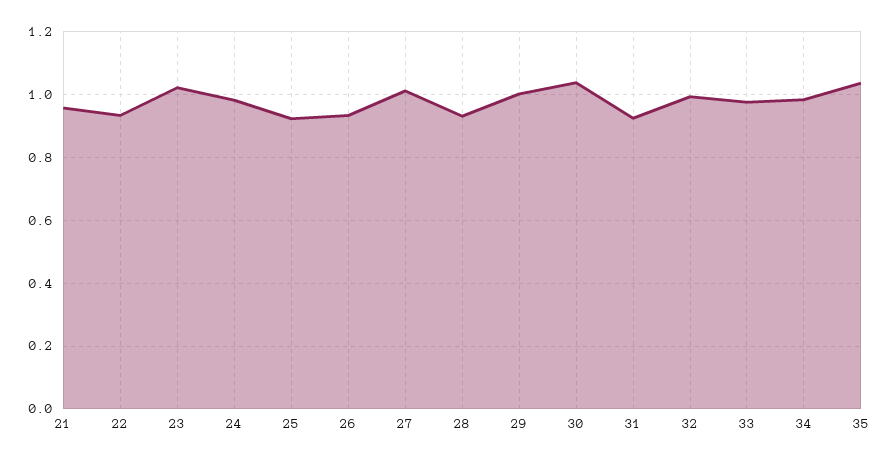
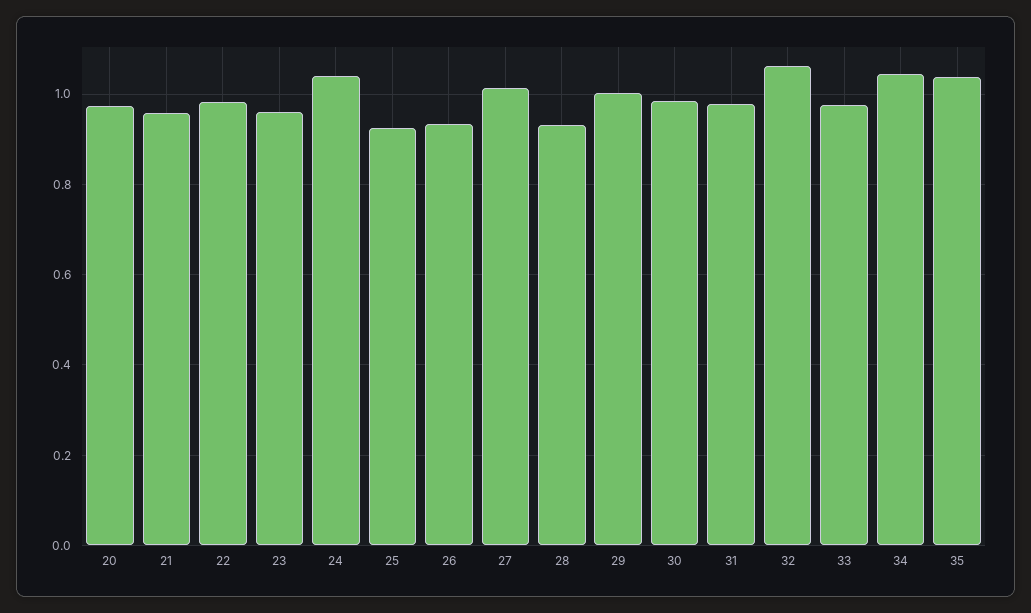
22: 0.94 -> 0.98
23: 1.02 -> 0.96
24: 0.98 -> 1.04
30: 1.04 -> 0.98
31: 0.92 -> 0.98
32: 1 -> 1.06
34: 0.98 -> 1.04
20: none -> 0.98

